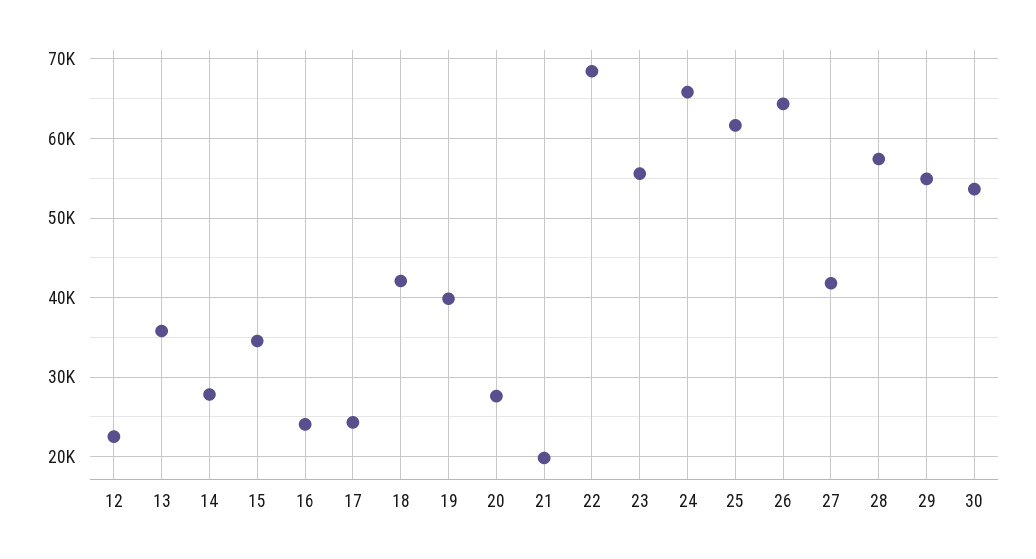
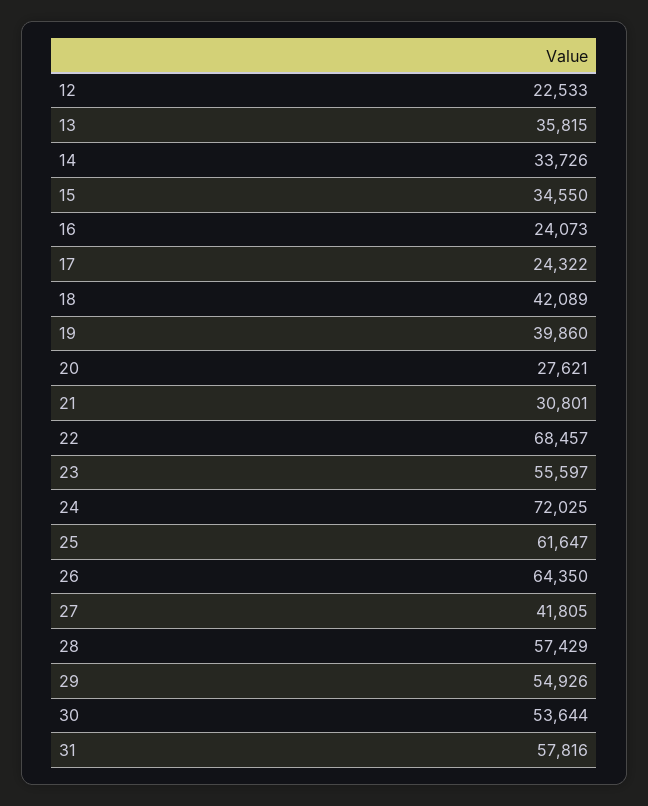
14: 28000 -> 33726
21: 20000 -> 30801
24: 66000 -> 72025
31: none -> 57816

